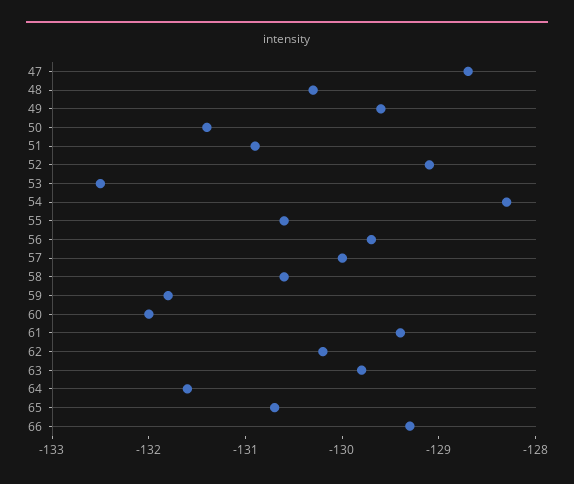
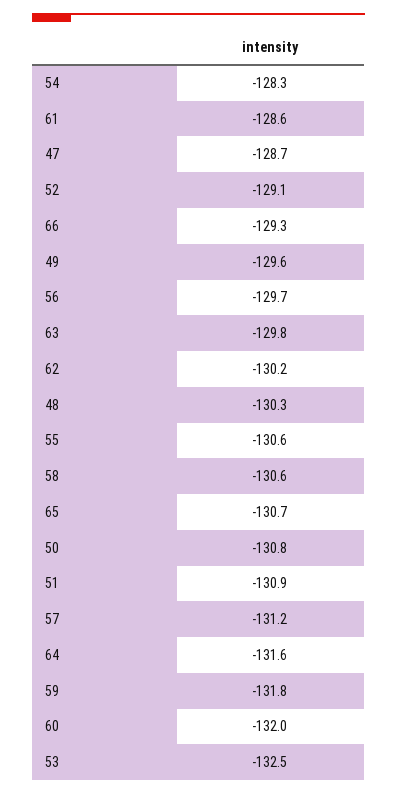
50: -131.4 -> -130.8
57: -130 -> -131.2
61: -129.4 -> -128.6

